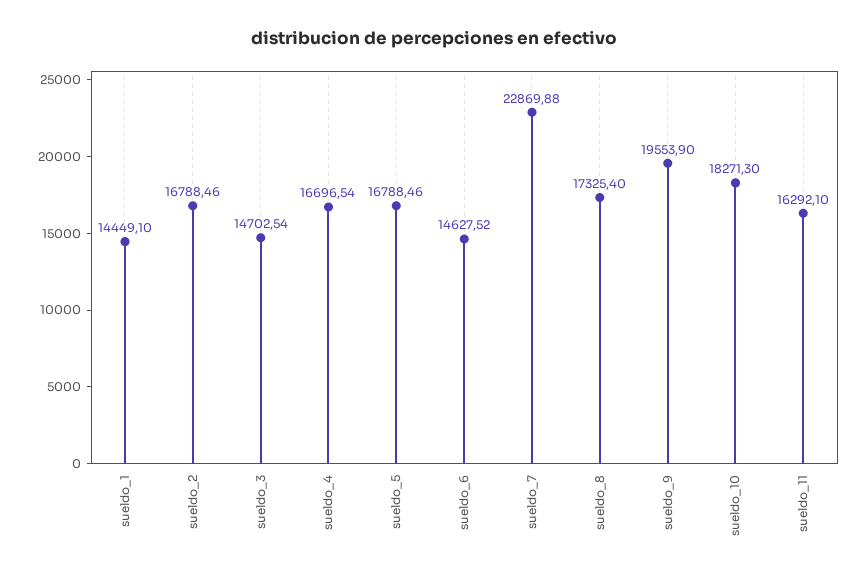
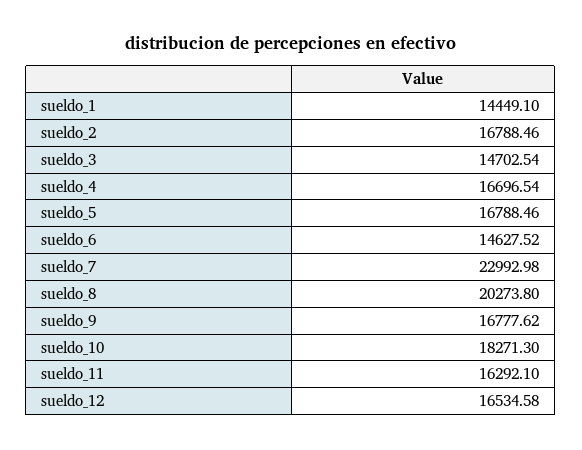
sueldo_7: 22869.88 -> 22992.98
sueldo_8: 17325.4 -> 20273.8
sueldo_9: 19553.9 -> 16777.62
sueldo_12: none -> 16534.58

